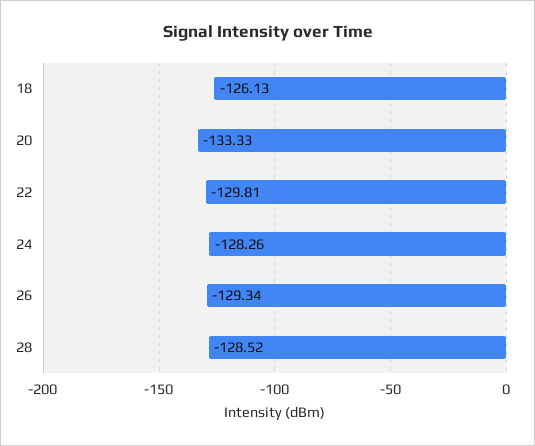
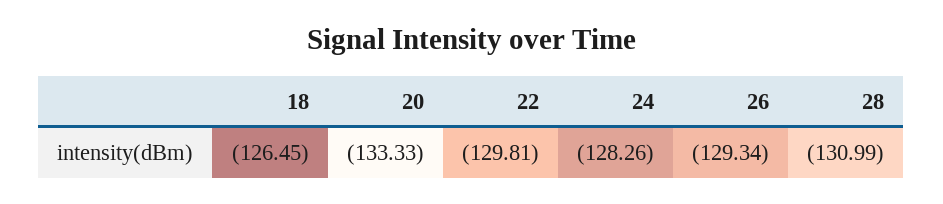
18: -126.13 -> -126.45
28: -128.52 -> -130.99

